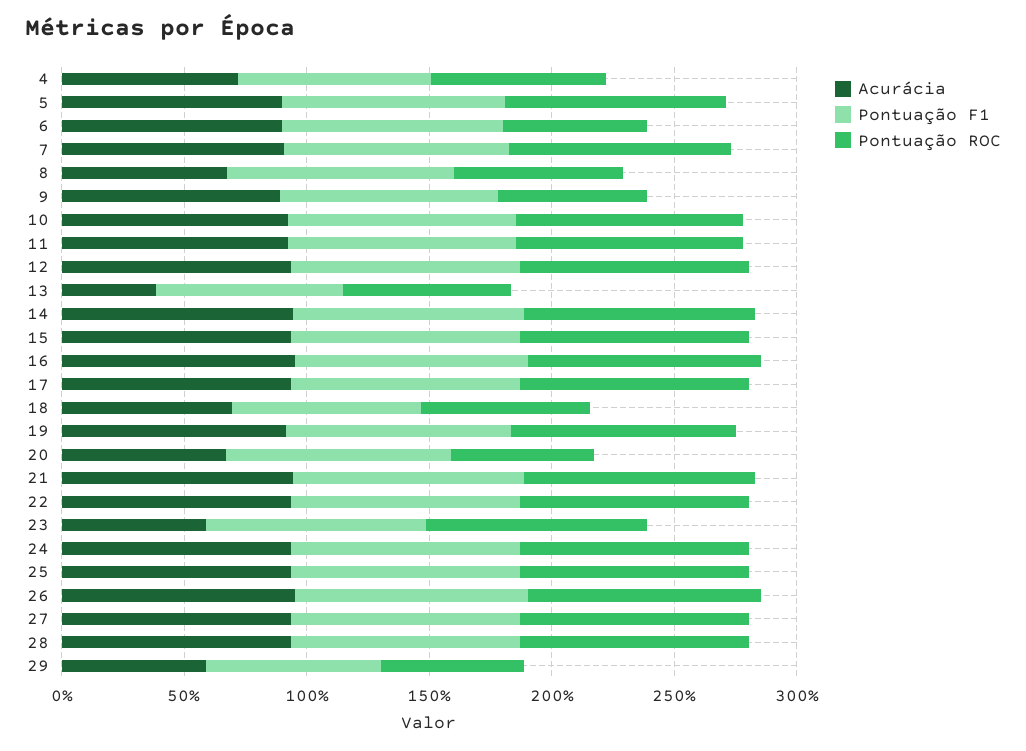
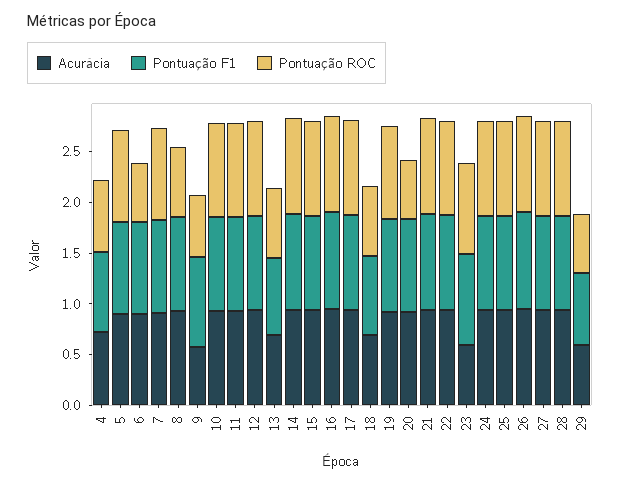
Acurácia, 8: 0.7 -> 0.9
Acurácia, 9: 0.9 -> 0.6
Acurácia, 13: 0.4 -> 0.7
Acurácia, 20: 0.7 -> 0.9

